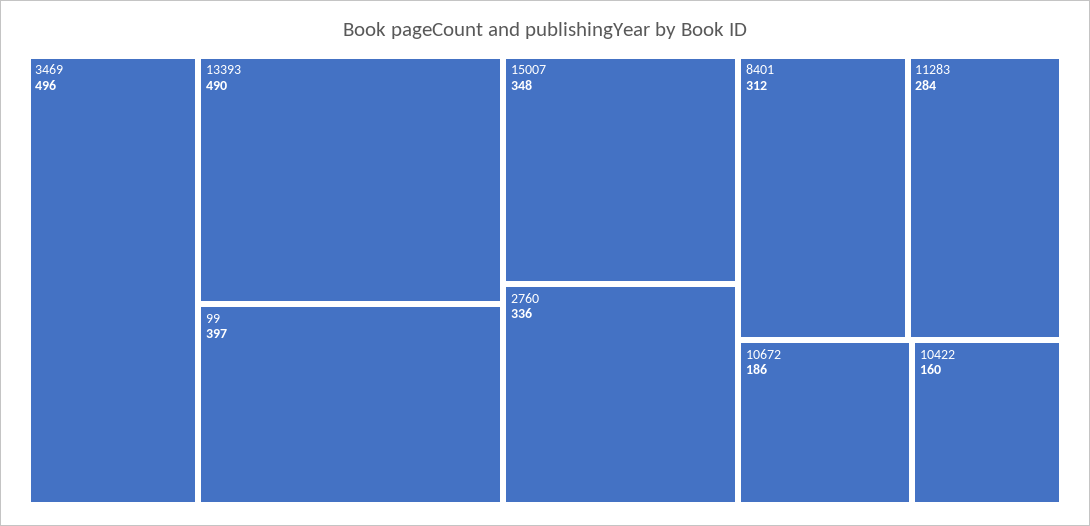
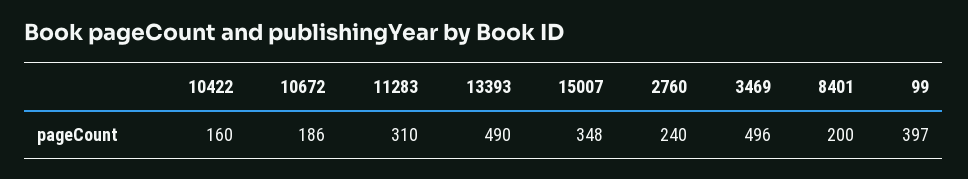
2760: 336 -> 240
8401: 312 -> 200
11283: 284 -> 310

